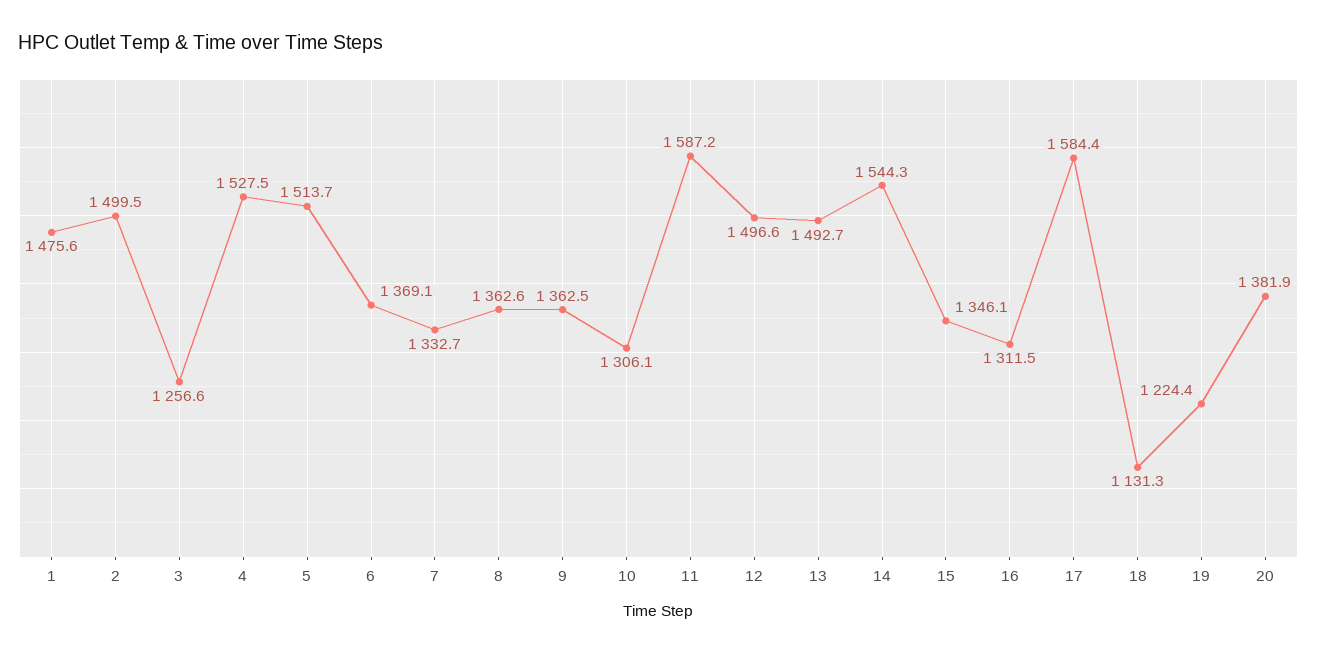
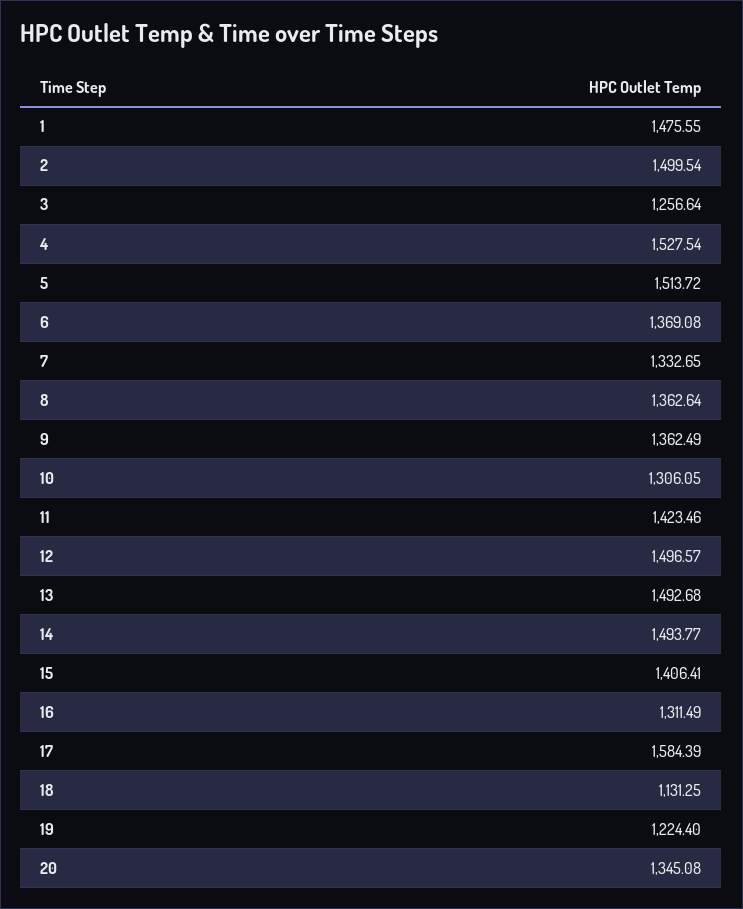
11: 1587.2 -> 1423.46
14: 1544.3 -> 1493.77
15: 1346.1 -> 1406.41
20: 1381.9 -> 1345.08

